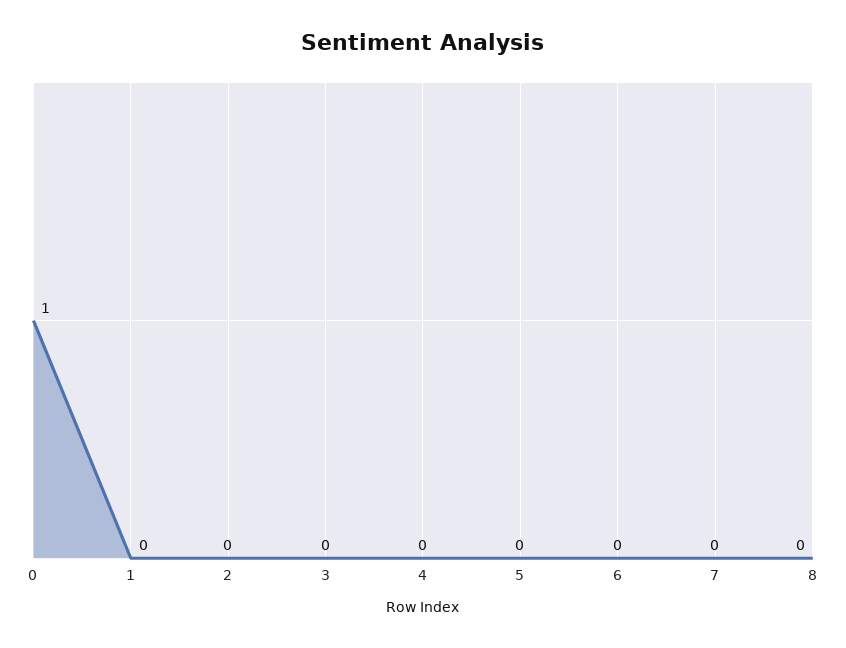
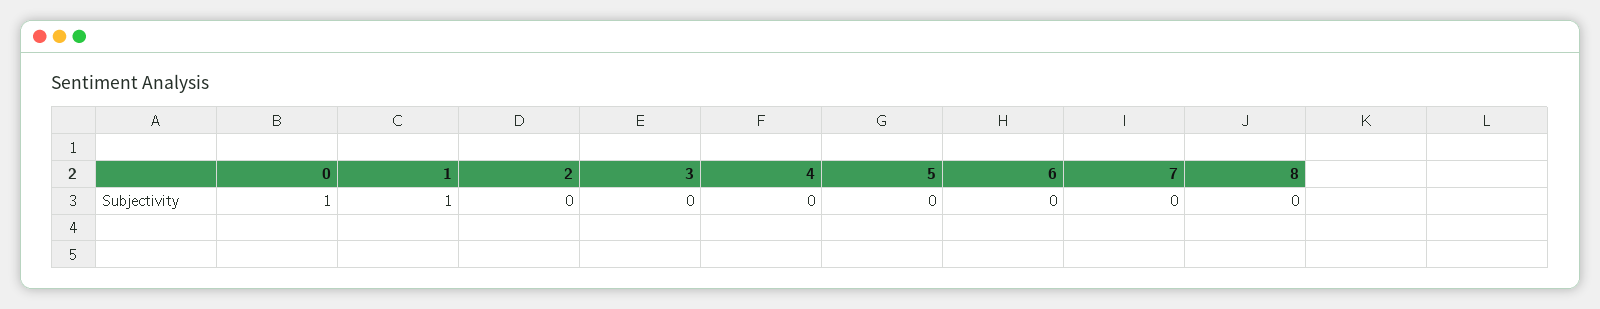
1: 0 -> 1

